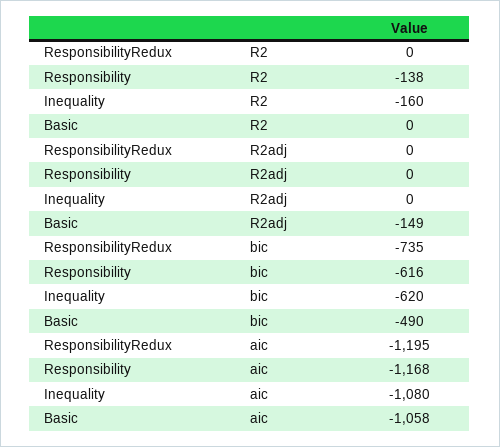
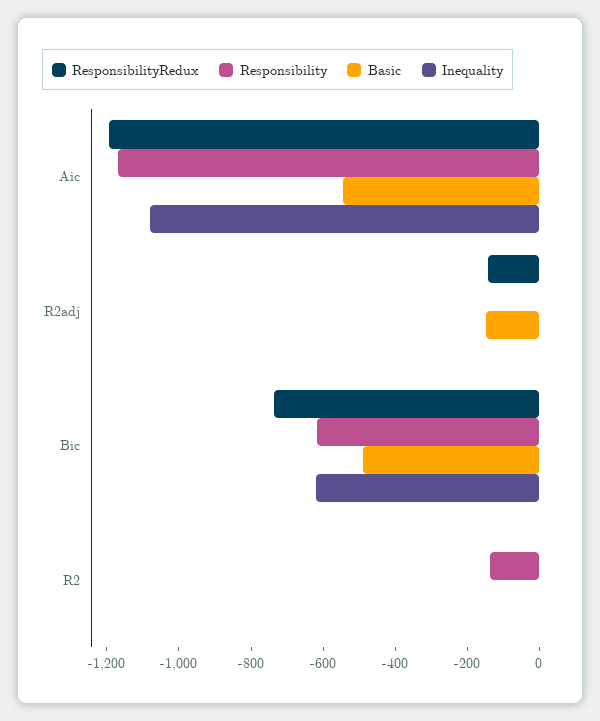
Inequality, R2: -160 -> 0
ResponsibilityRedux, R2adj: 0 -> -150
Basic, aic: -1058 -> -550

